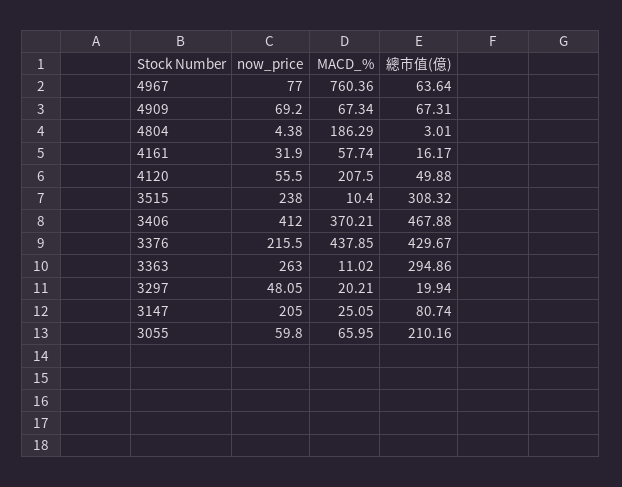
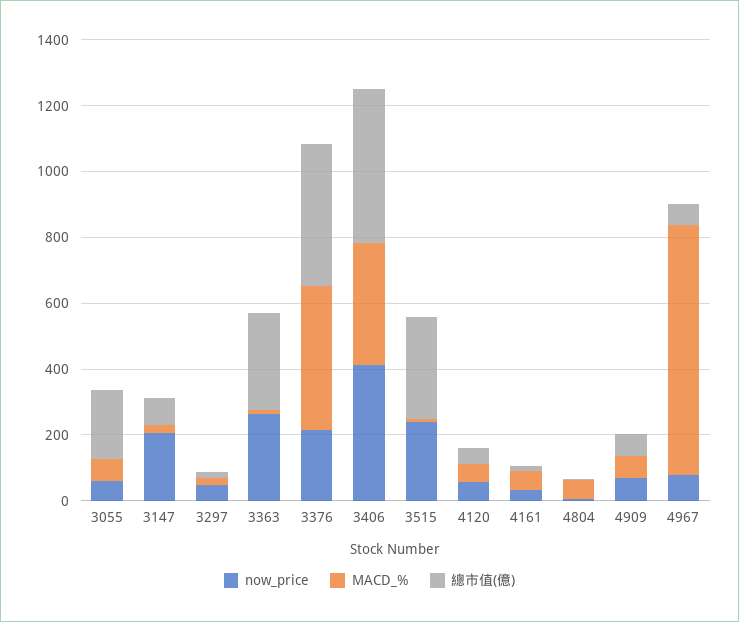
MACD_%, 4804: 186.29 -> 50
MACD_%, 4120: 207.5 -> 50

